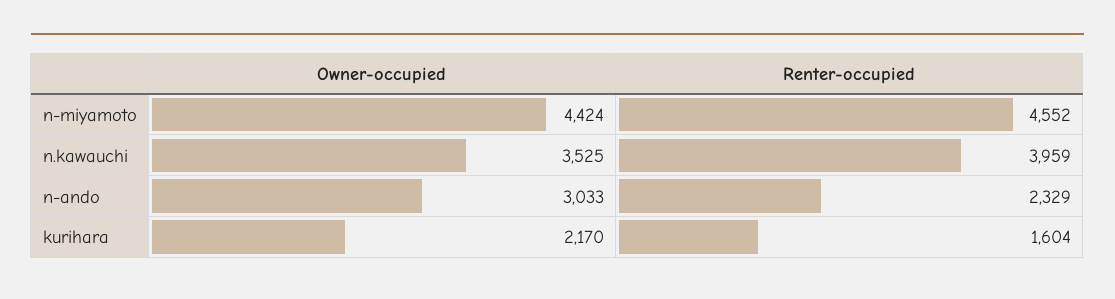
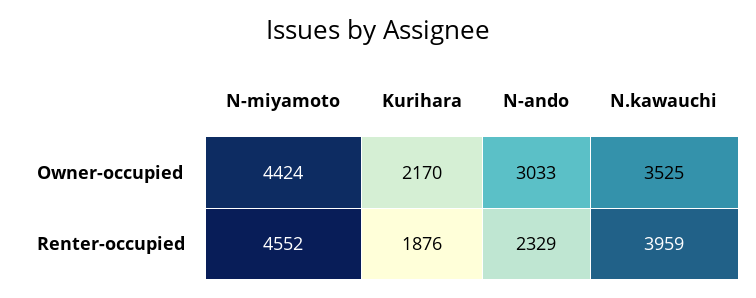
Renter-occupied, kurihara: 1604 -> 1876

